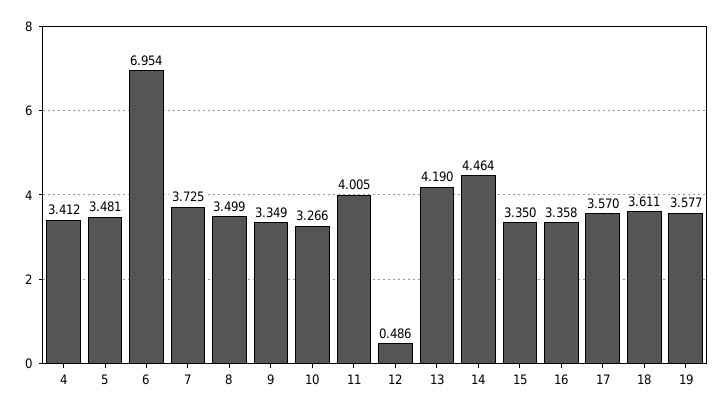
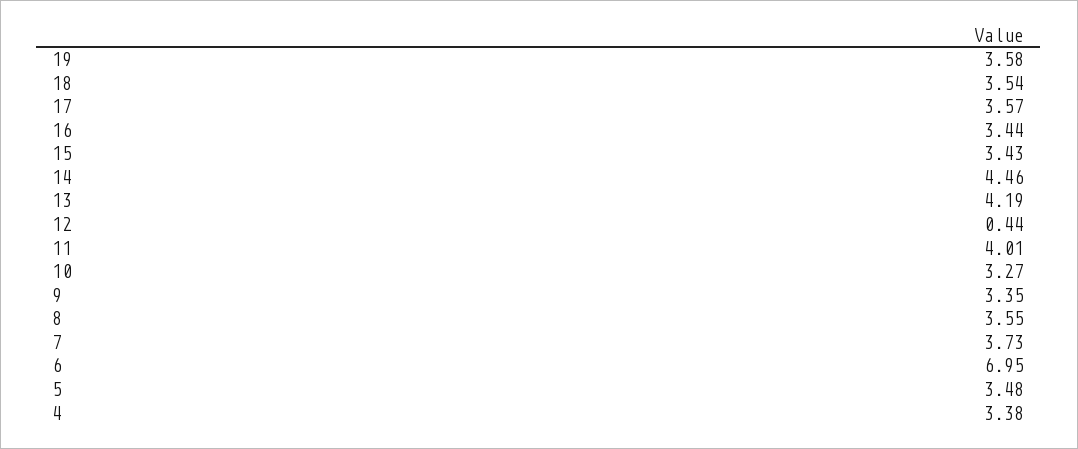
4: 3.412 -> 3.38
8: 3.499 -> 3.55
12: 0.486 -> 0.44
15: 3.35 -> 3.43
16: 3.358 -> 3.44
18: 3.611 -> 3.54

